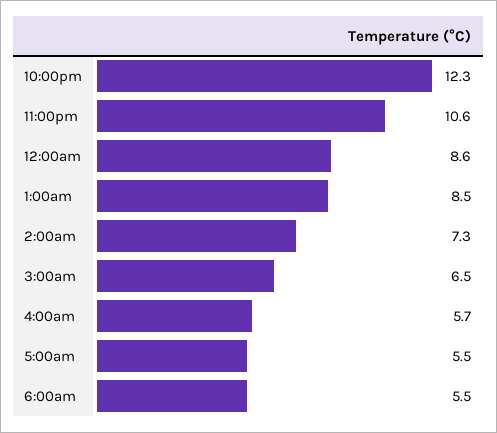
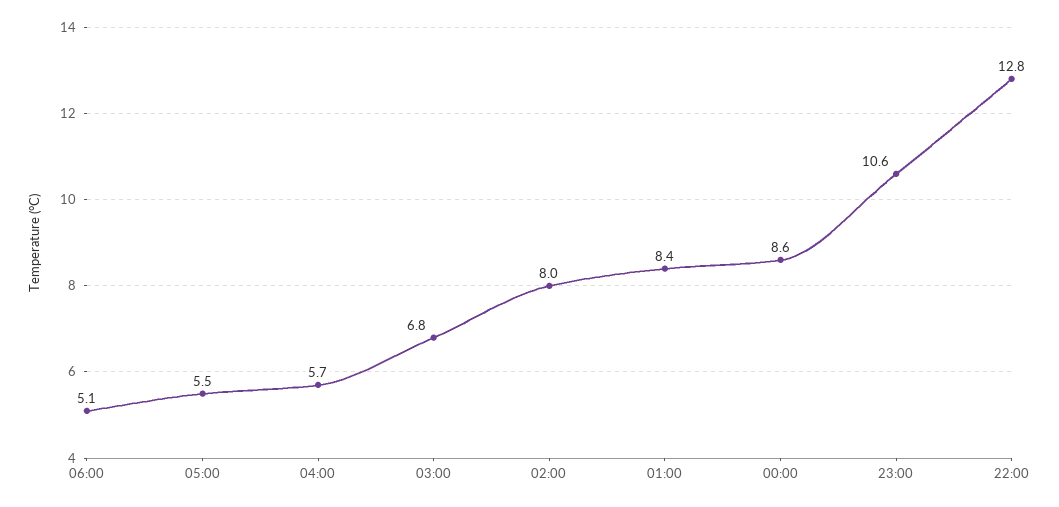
10:00pm: 12.3 -> 12.8
1:00am: 8.5 -> 8.4
2:00am: 7.3 -> 8
3:00am: 6.5 -> 6.8
6:00am: 5.5 -> 5.1

